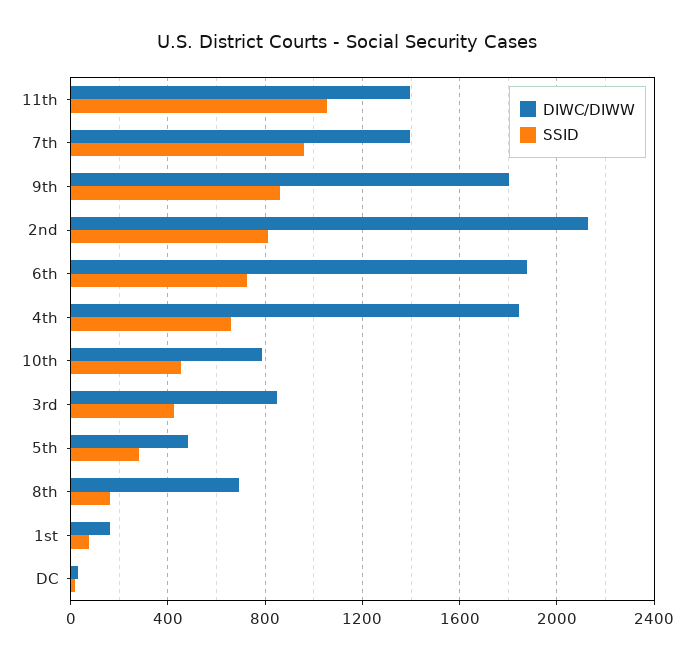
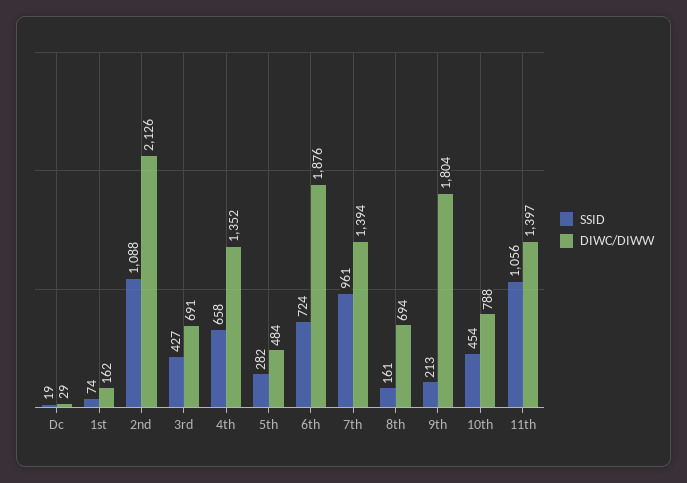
SSID, 9th: 850 -> 213
SSID, 2nd: 800 -> 1088
DIWC/DIWW, 4th: 1850 -> 1352
DIWC/DIWW, 3rd: 850 -> 691

